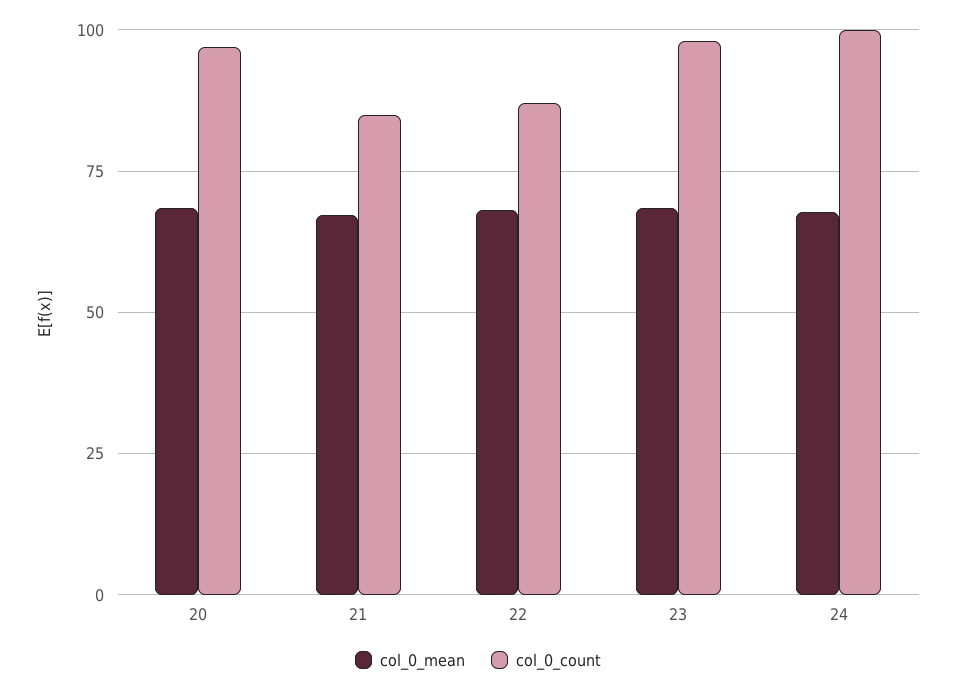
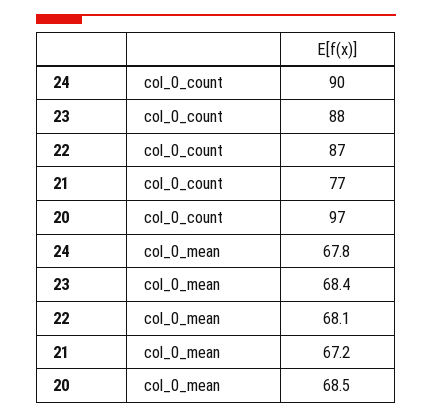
col_0_count, 21: 85 -> 77
col_0_count, 23: 97.5 -> 88
col_0_count, 24: 100 -> 90

